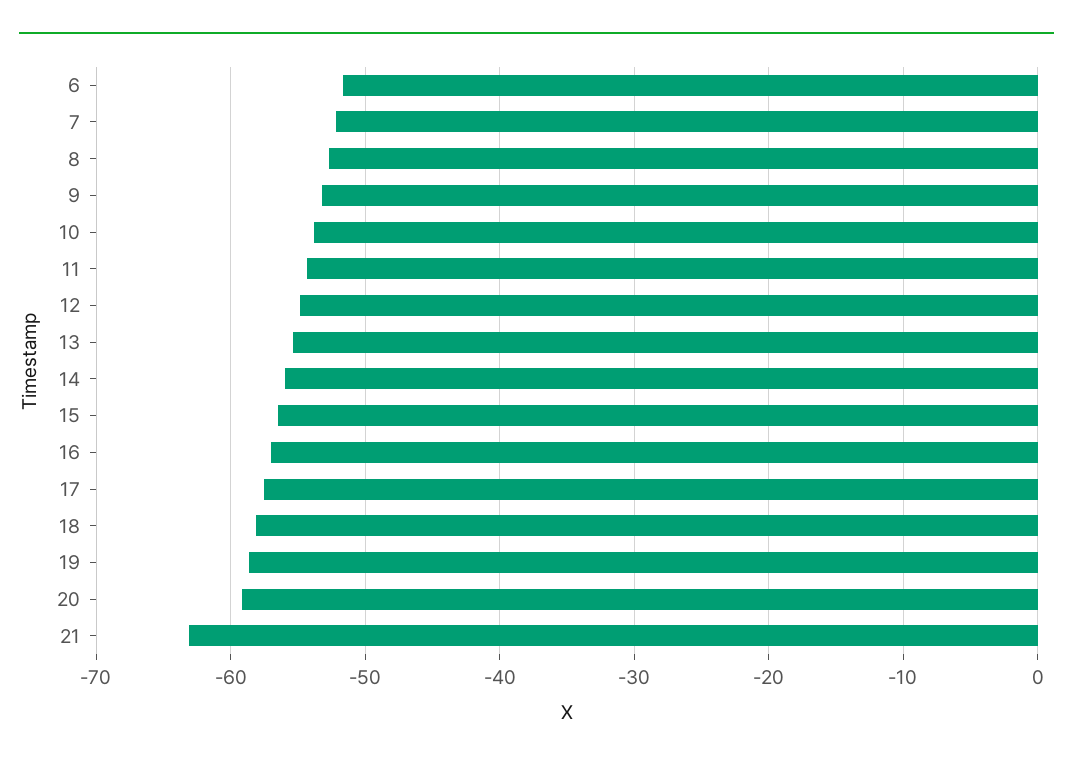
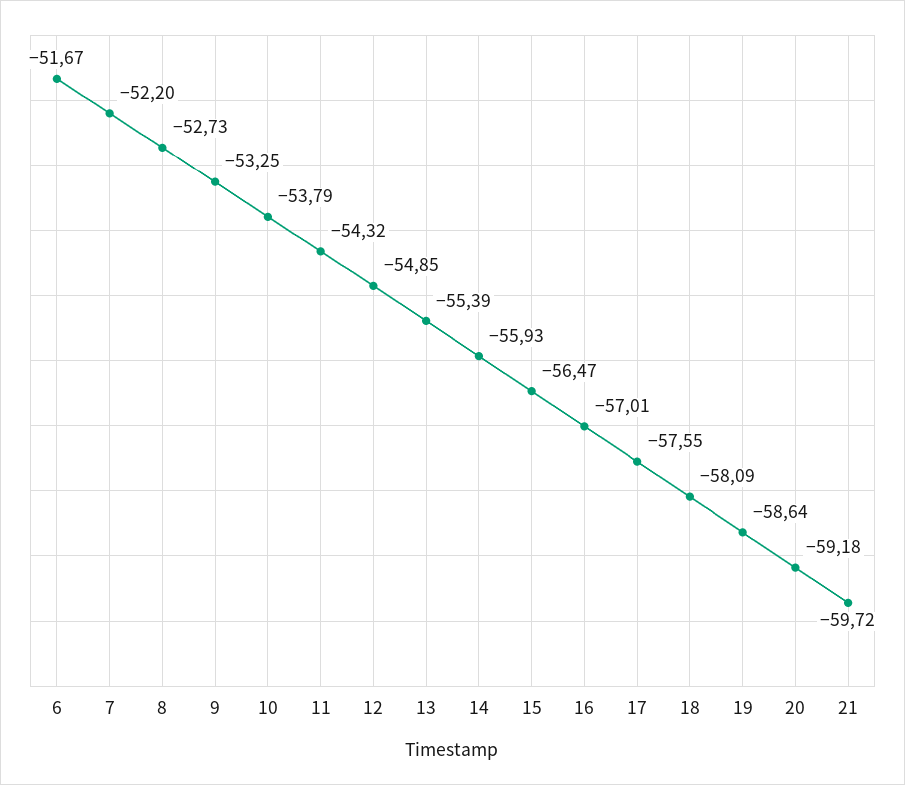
21: -63 -> -59.72

